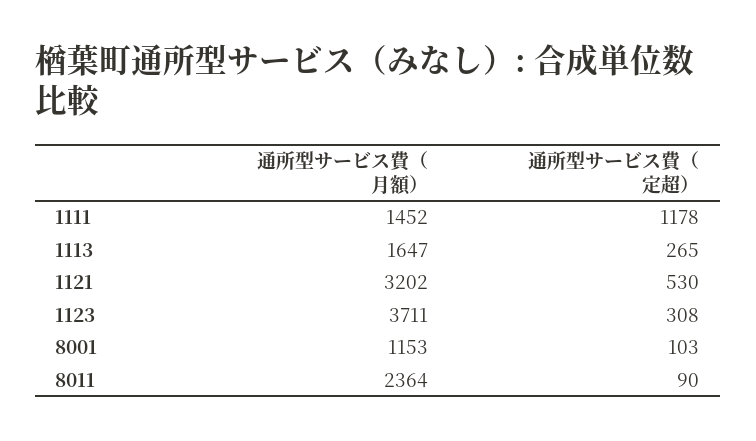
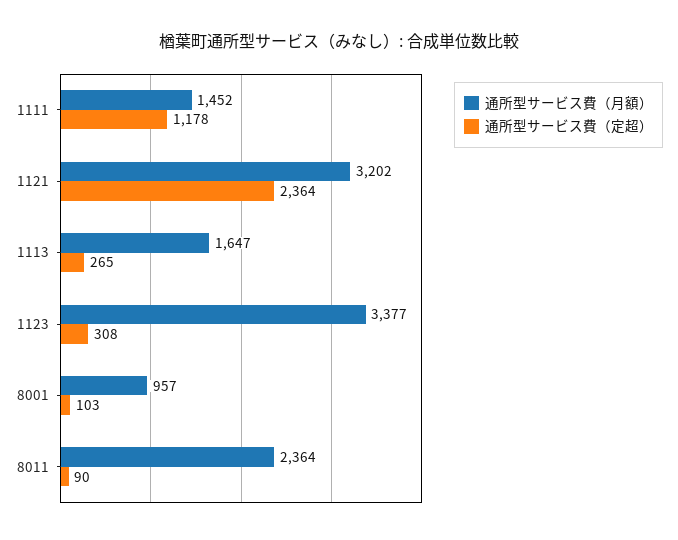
通所型サービス費（定超）, 1121: 530 -> 2364
通所型サービス費（月額）, 1123: 3711 -> 3377
通所型サービス費（月額）, 8001: 1153 -> 957

